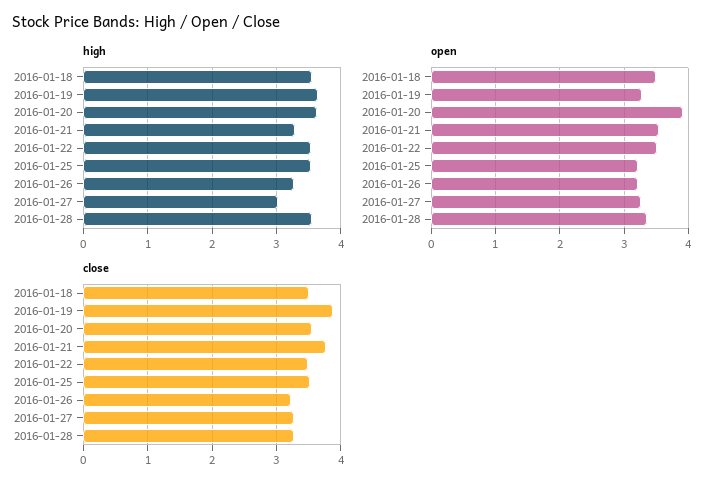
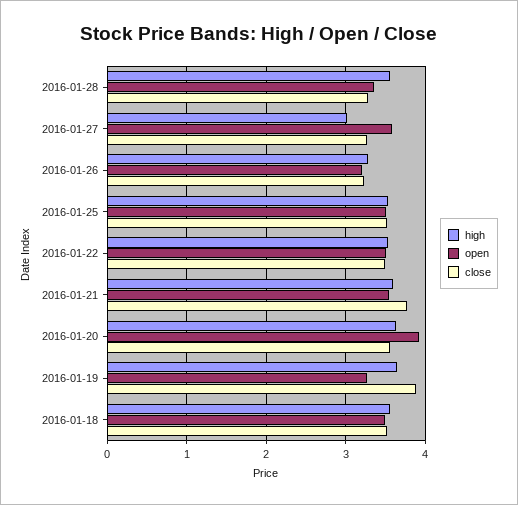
high, 2016-01-21: 3.3 -> 3.6
open, 2016-01-25: 3.2 -> 3.5
open, 2016-01-27: 3.3 -> 3.6

